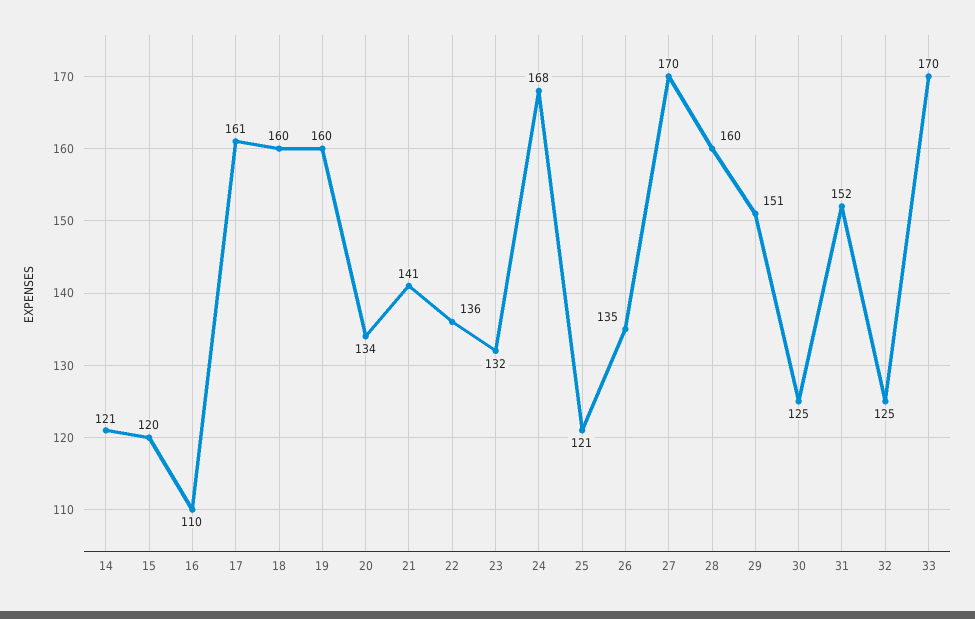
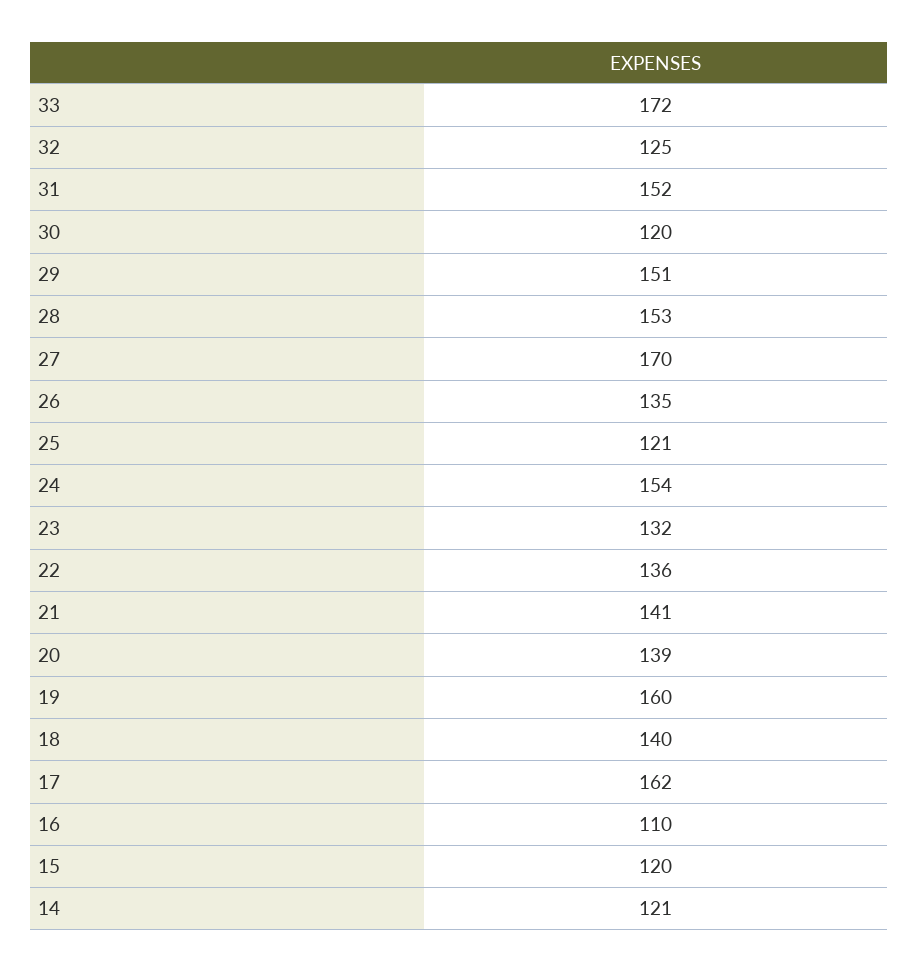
17: 161 -> 162
18: 160 -> 140
20: 134 -> 139
24: 168 -> 154
28: 160 -> 153
30: 125 -> 120
33: 170 -> 172

